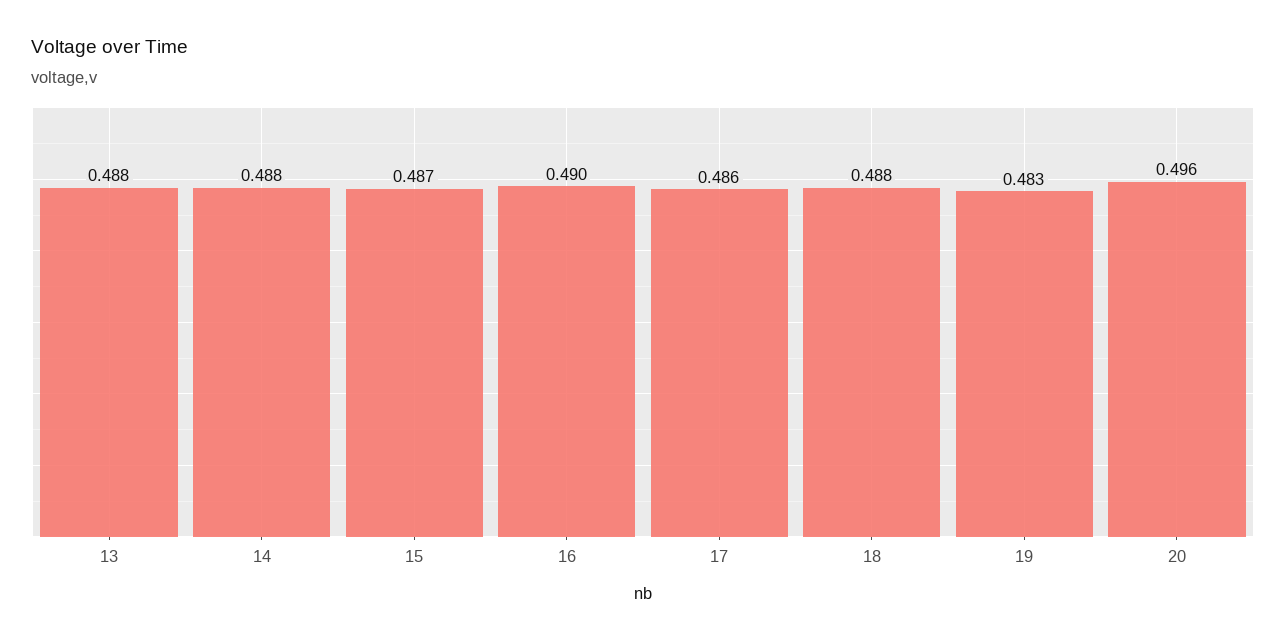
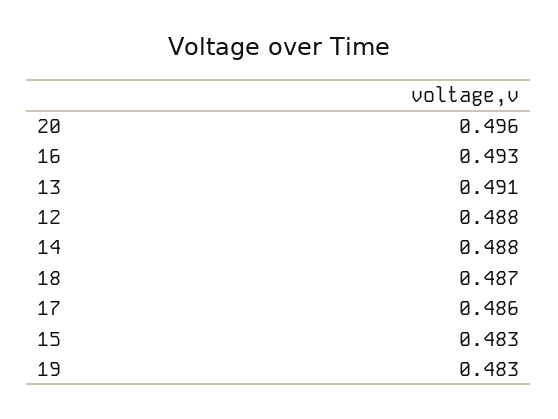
13: 0.488 -> 0.491
15: 0.487 -> 0.483
16: 0.49 -> 0.493
18: 0.488 -> 0.487
12: none -> 0.488

